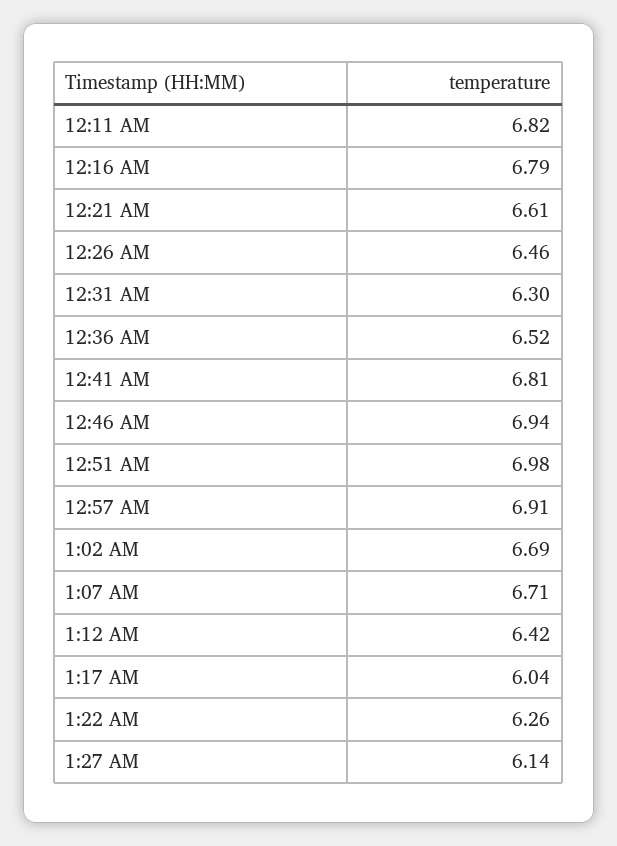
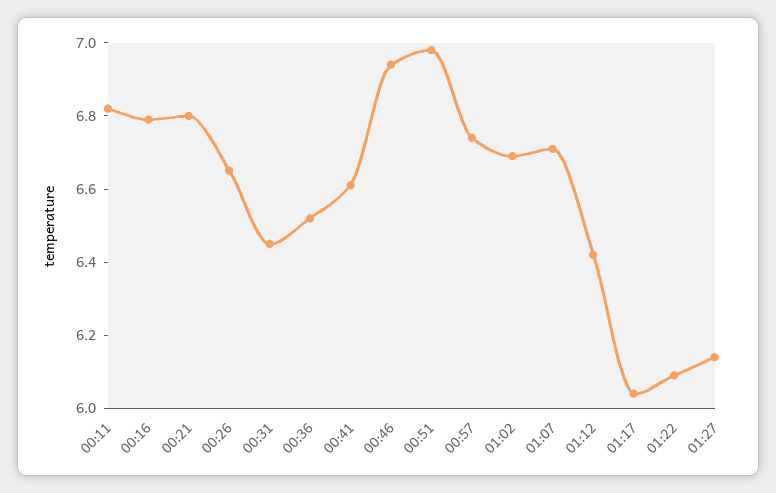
12:21 AM: 6.61 -> 6.8
12:26 AM: 6.46 -> 6.65
12:31 AM: 6.3 -> 6.45
12:41 AM: 6.81 -> 6.6
12:57 AM: 6.91 -> 6.75
1:22 AM: 6.26 -> 6.1

